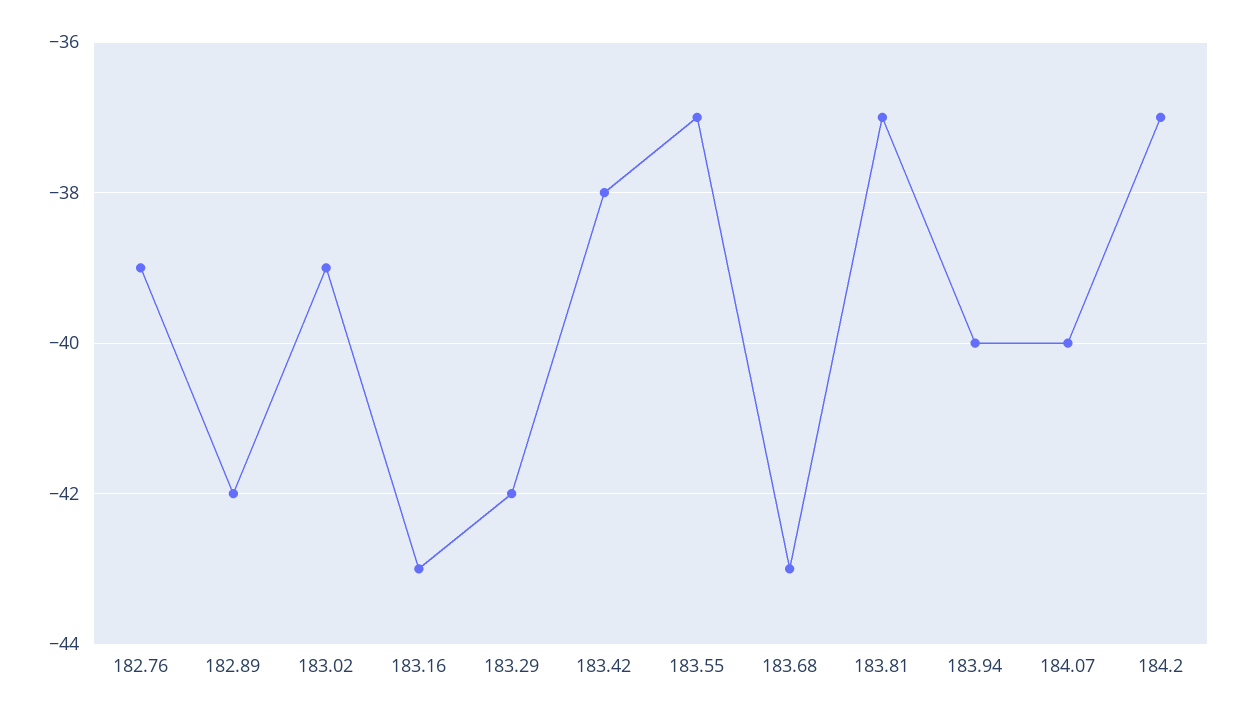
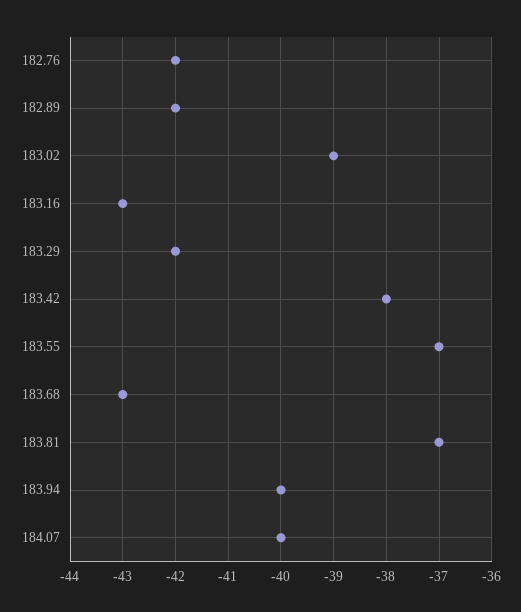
182.76: -39 -> -42
184.2: -37 -> none

